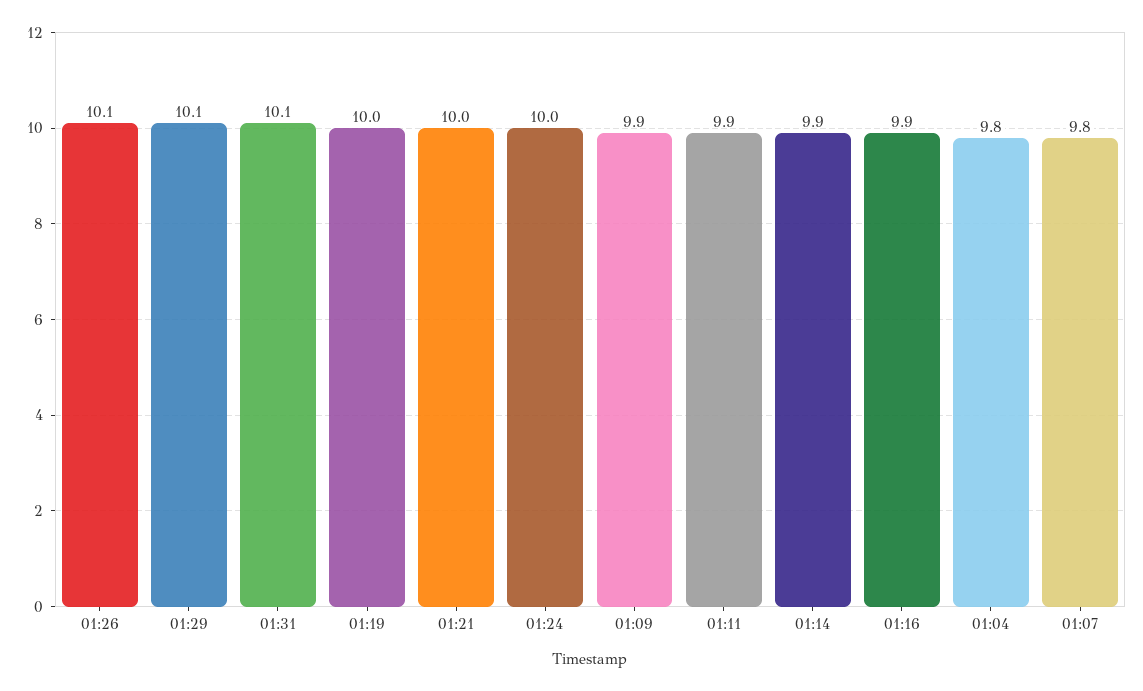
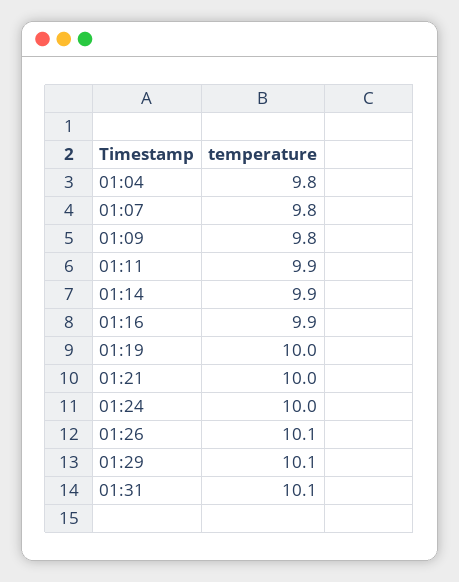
01:09: 9.9 -> 9.8

